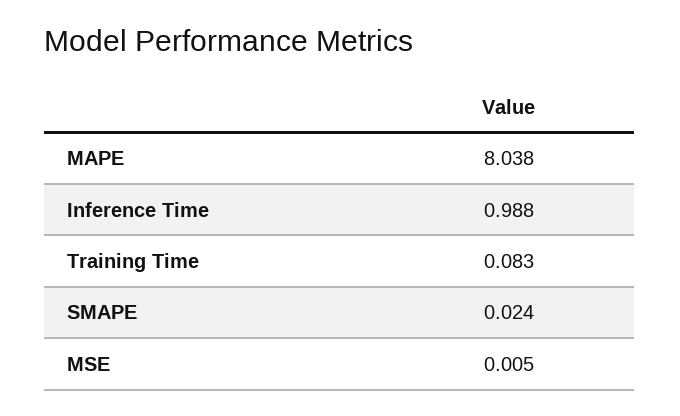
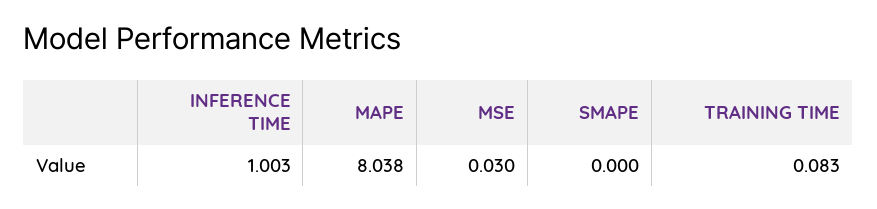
Inference Time: 0.988 -> 1.003
SMAPE: 0.024 -> 0
MSE: 0.005 -> 0.03

